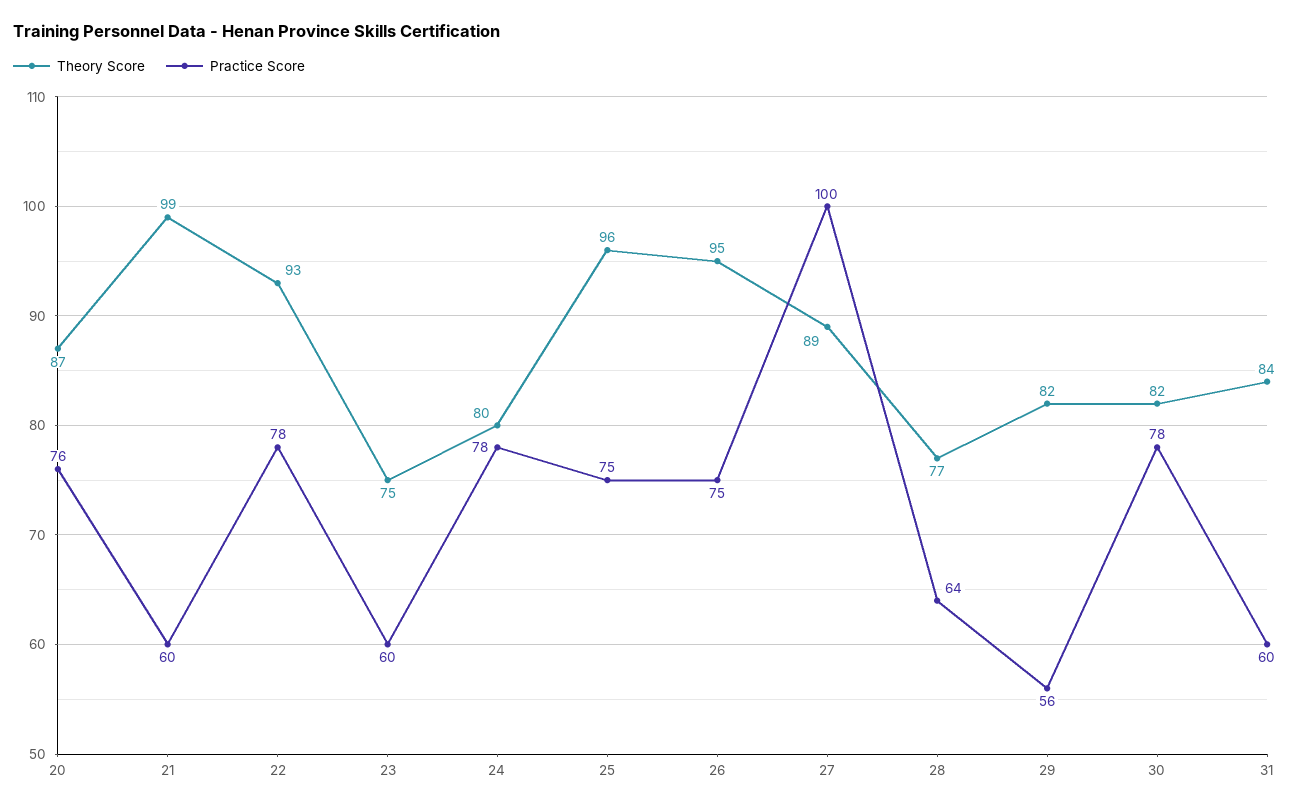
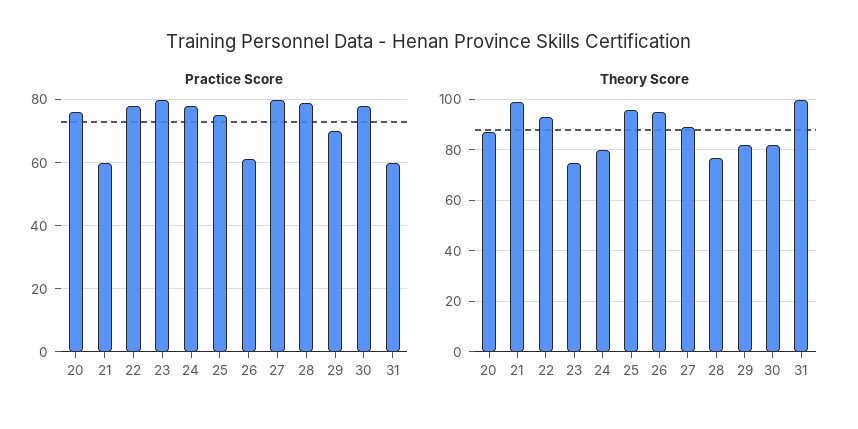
Practice Score, 23: 60 -> 80
Practice Score, 26: 75 -> 60
Practice Score, 27: 100 -> 80
Practice Score, 28: 64 -> 80
Practice Score, 29: 56 -> 70
Theory Score, 31: 84 -> 100

